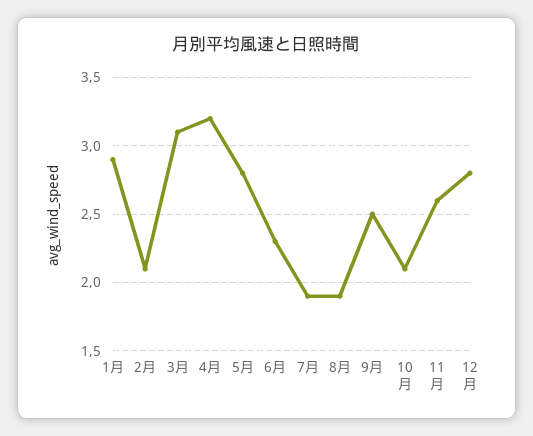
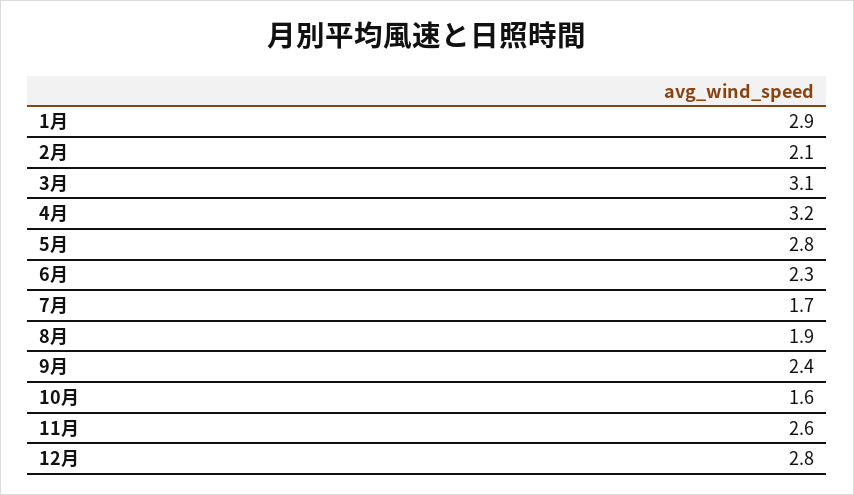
7月: 1.9 -> 1.7
9月: 2.5 -> 2.4
10月: 2.1 -> 1.6

